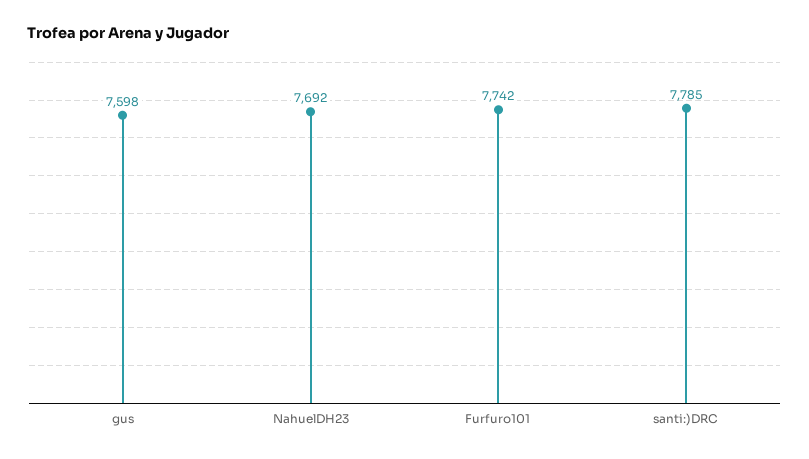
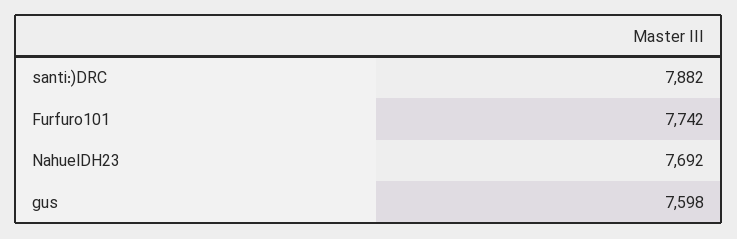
santi:)DRC: 7785 -> 7882

